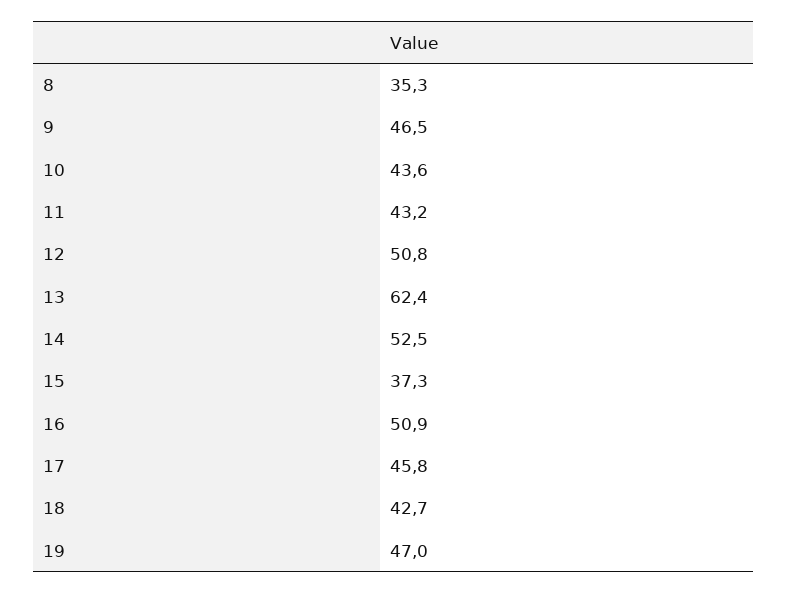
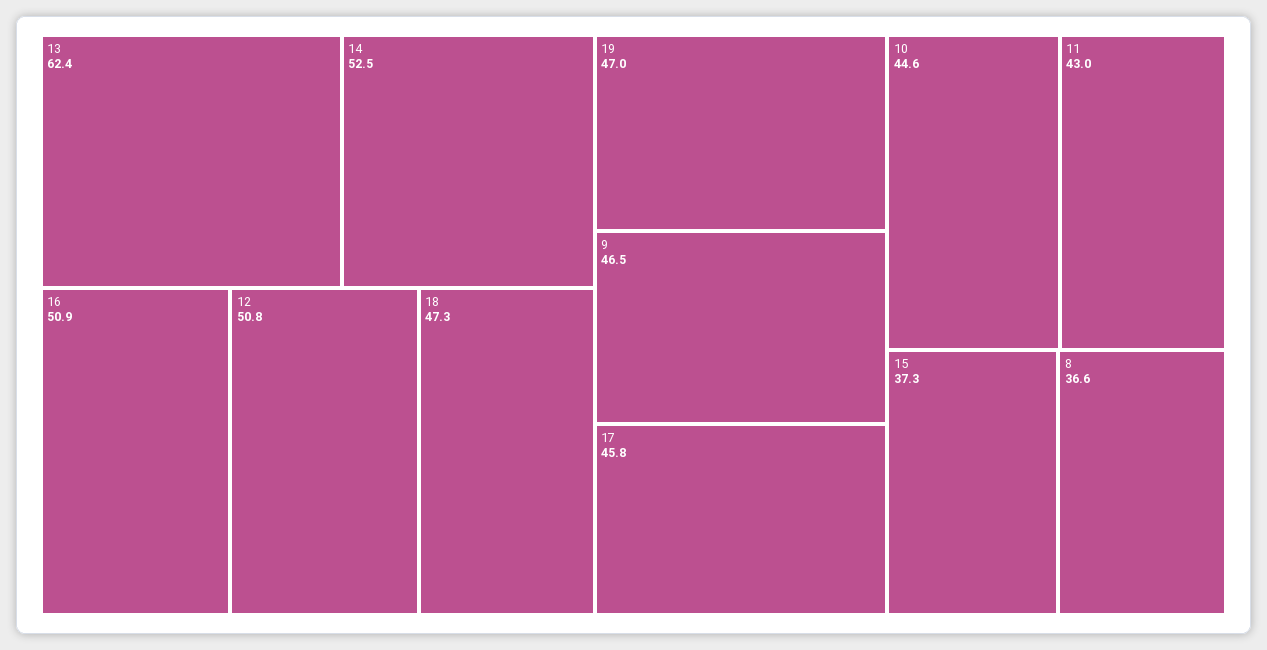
8: 35.3 -> 36.6
10: 43.6 -> 44.6
11: 43.2 -> 43
18: 42.7 -> 47.3

